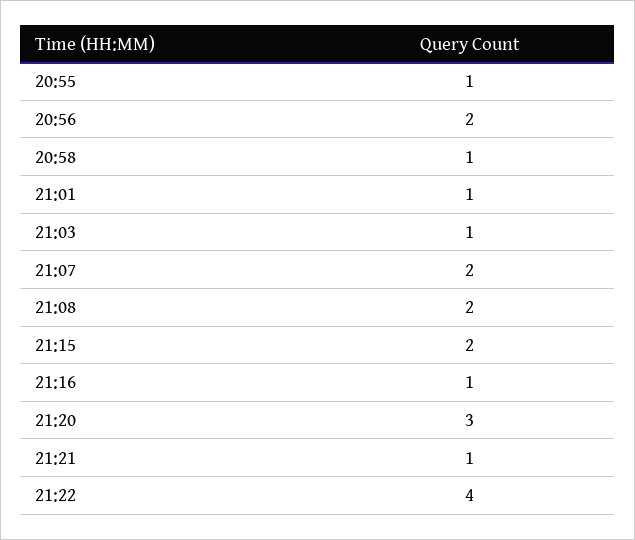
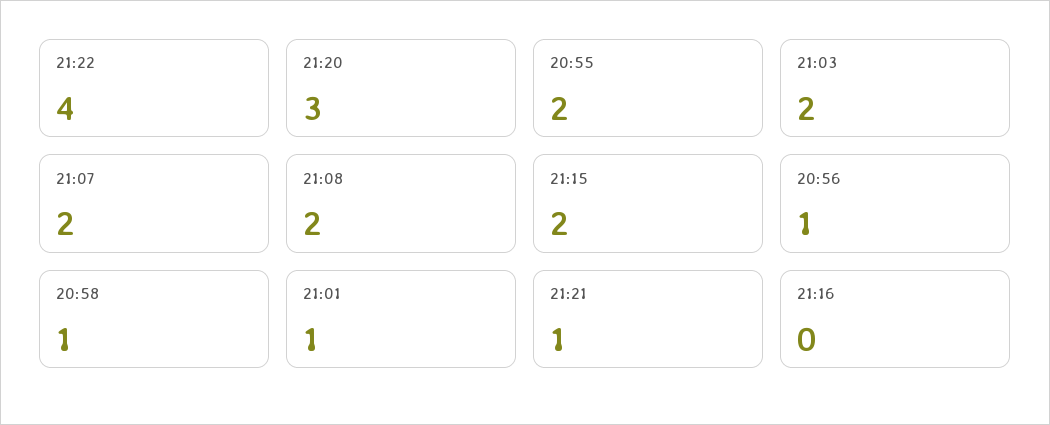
20:55: 1 -> 2
20:56: 2 -> 1
21:03: 1 -> 2
21:16: 1 -> 0

